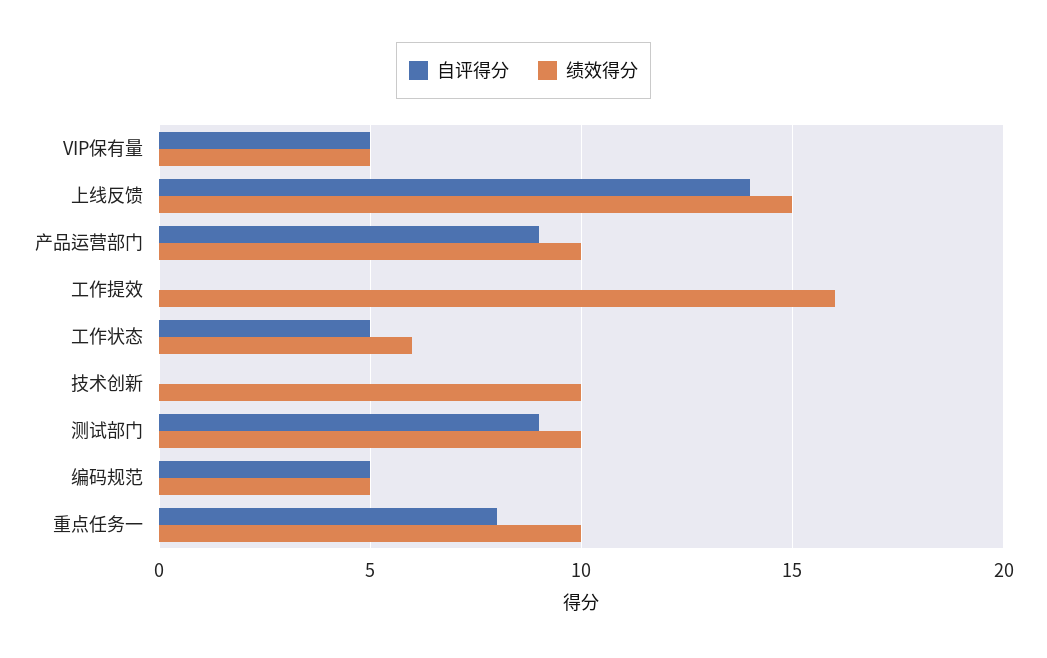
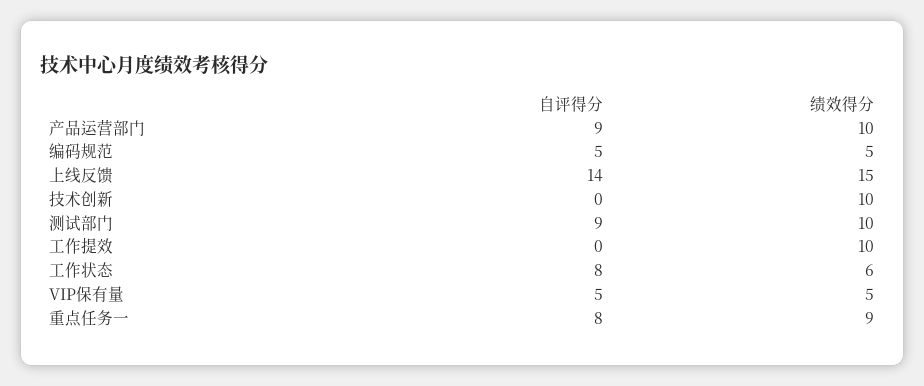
绩效得分, 工作提效: 16 -> 10
自评得分, 工作状态: 5 -> 8
绩效得分, 重点任务一: 10 -> 9

